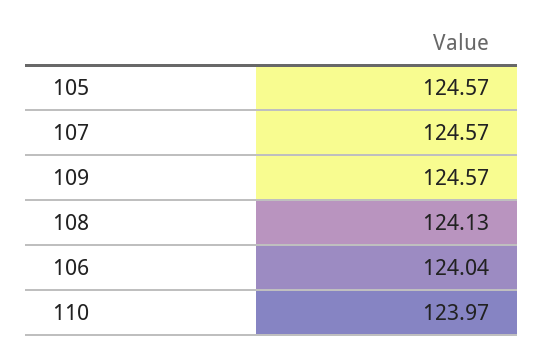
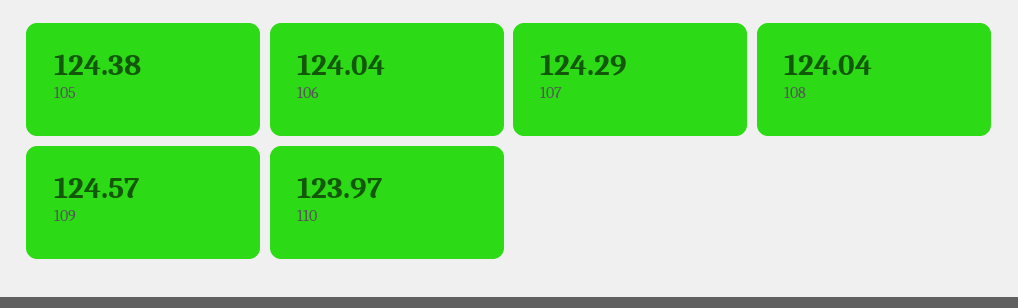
105: 124.57 -> 124.38
107: 124.57 -> 124.29
108: 124.13 -> 124.04

